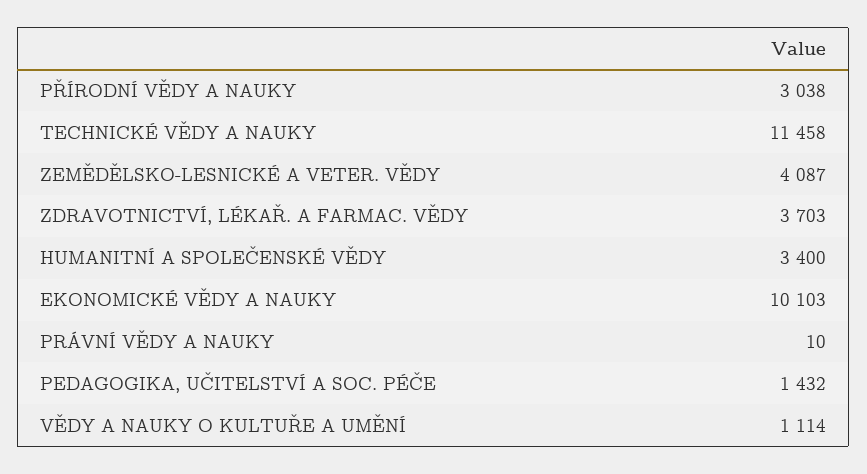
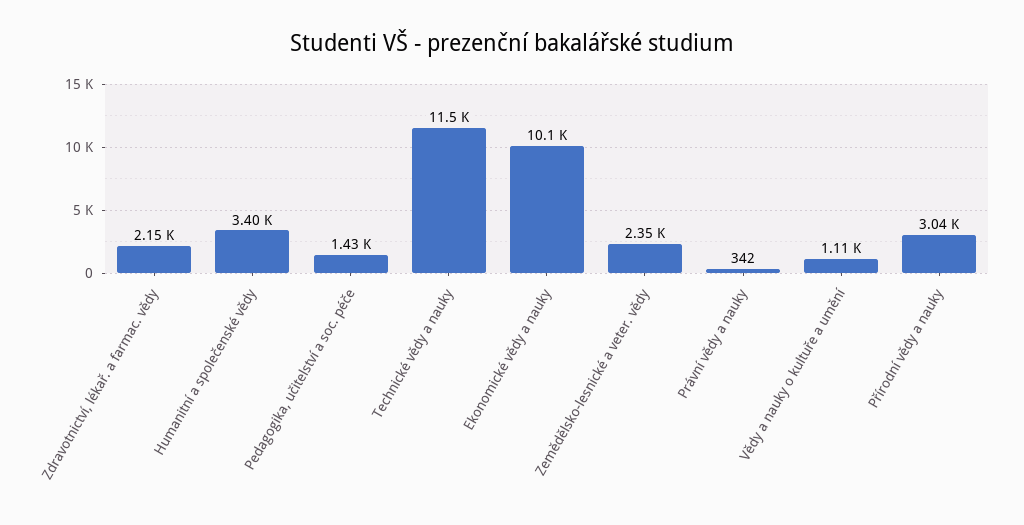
ZEMĚDĚLSKO-LESNICKÉ A VETER. VĚDY: 4087 -> 2350
ZDRAVOTNICTVÍ, LÉKAŘ. A FARMAC. VĚDY: 3703 -> 2150
PRÁVNÍ VĚDY A NAUKY: 10 -> 342

